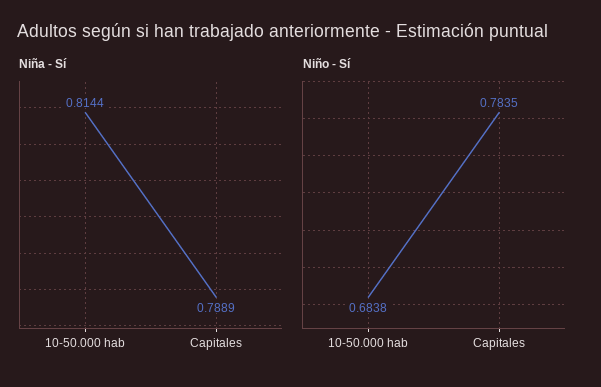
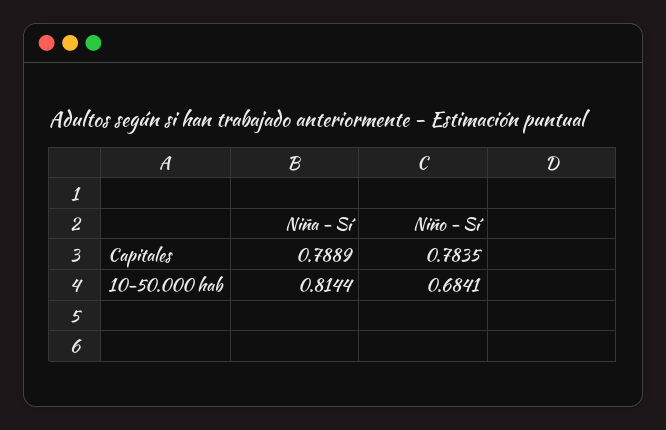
Niño - Sí, 10-50.000 hab: 0.6838 -> 0.6841

